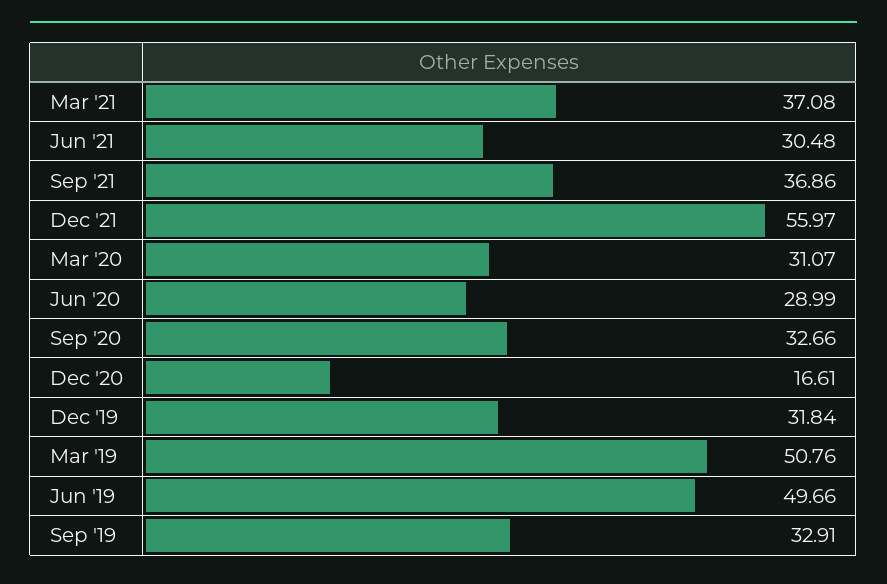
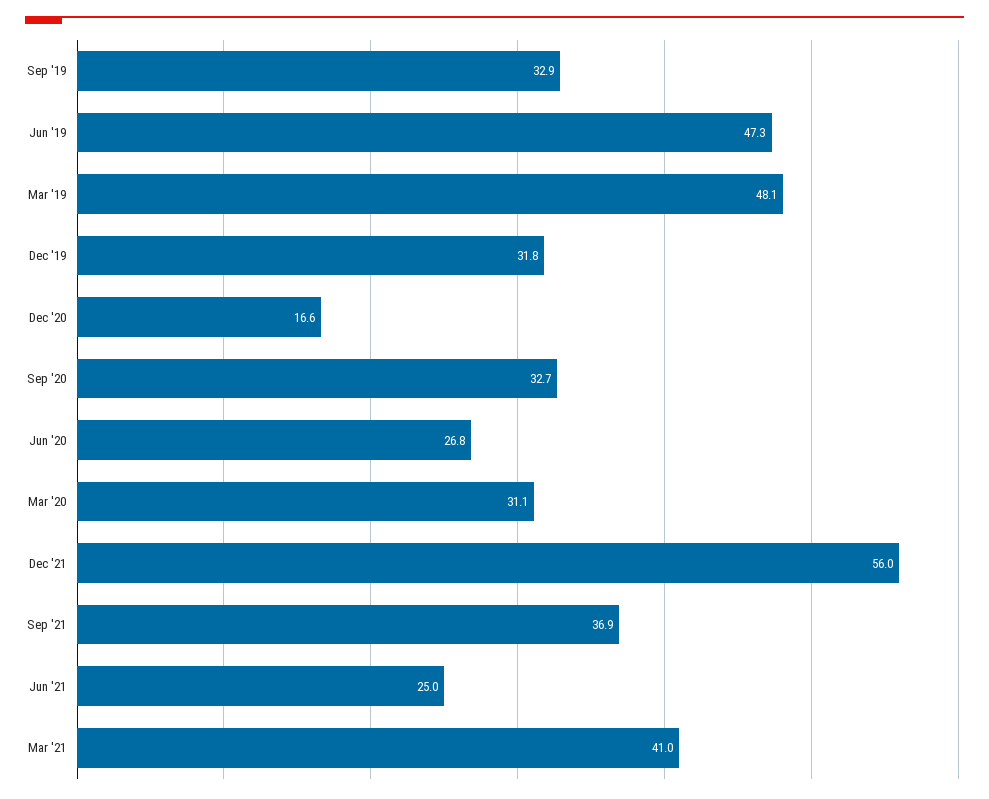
Mar '21: 37.08 -> 41
Jun '21: 30.48 -> 25
Jun '20: 28.99 -> 26.8
Mar '19: 50.76 -> 48.1
Jun '19: 49.66 -> 47.3

